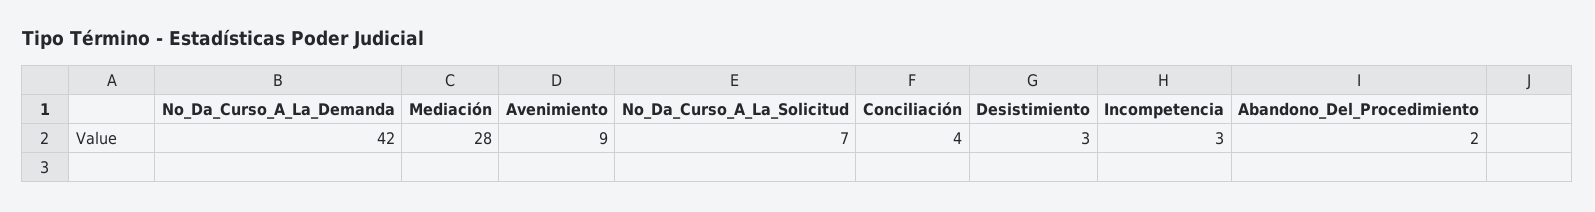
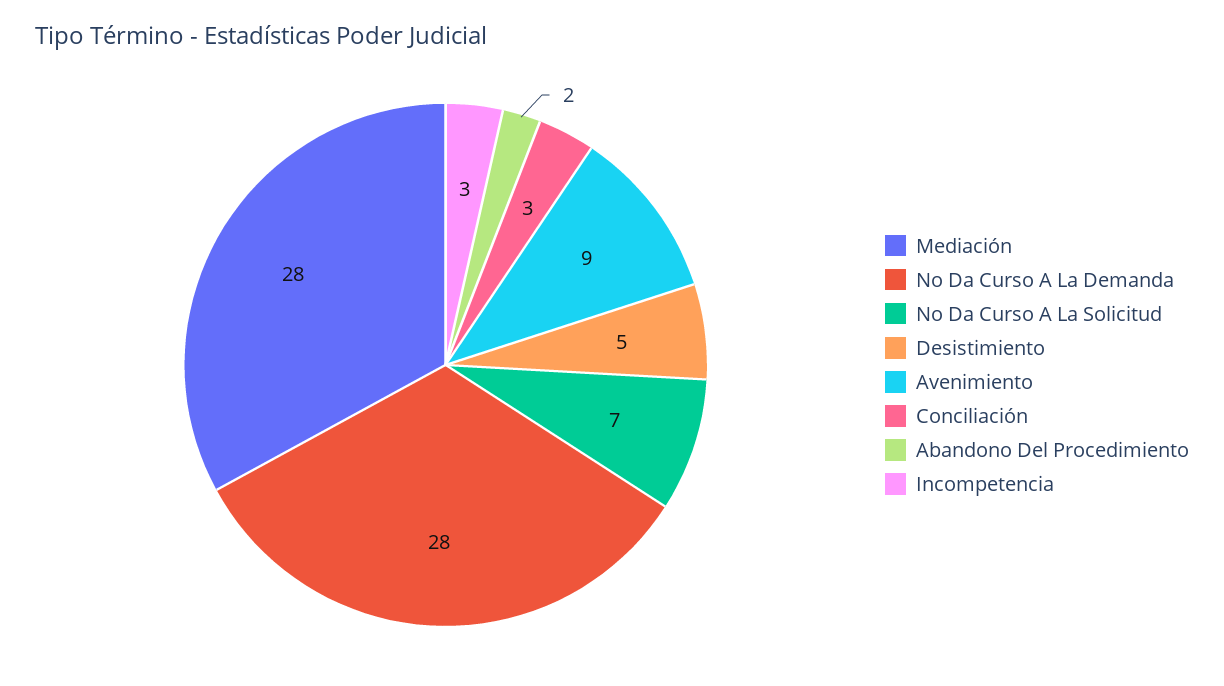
No_Da_Curso_A_La_Demanda: 42 -> 28
Conciliación: 4 -> 3
Desistimiento: 3 -> 5

